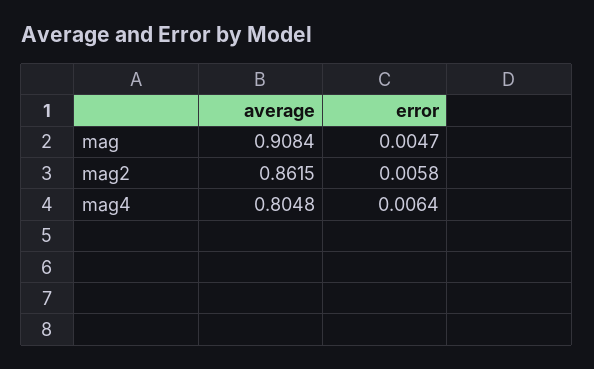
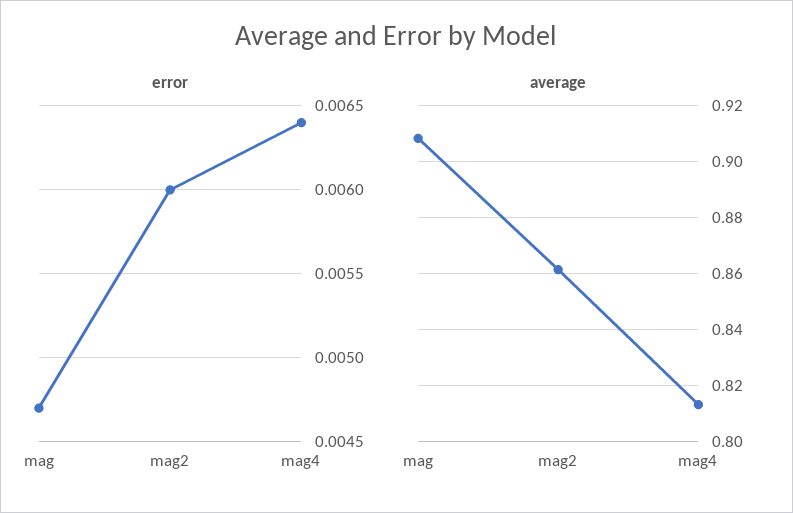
error, mag2: 0.0058 -> 0.006
average, mag4: 0.8048 -> 0.8125

